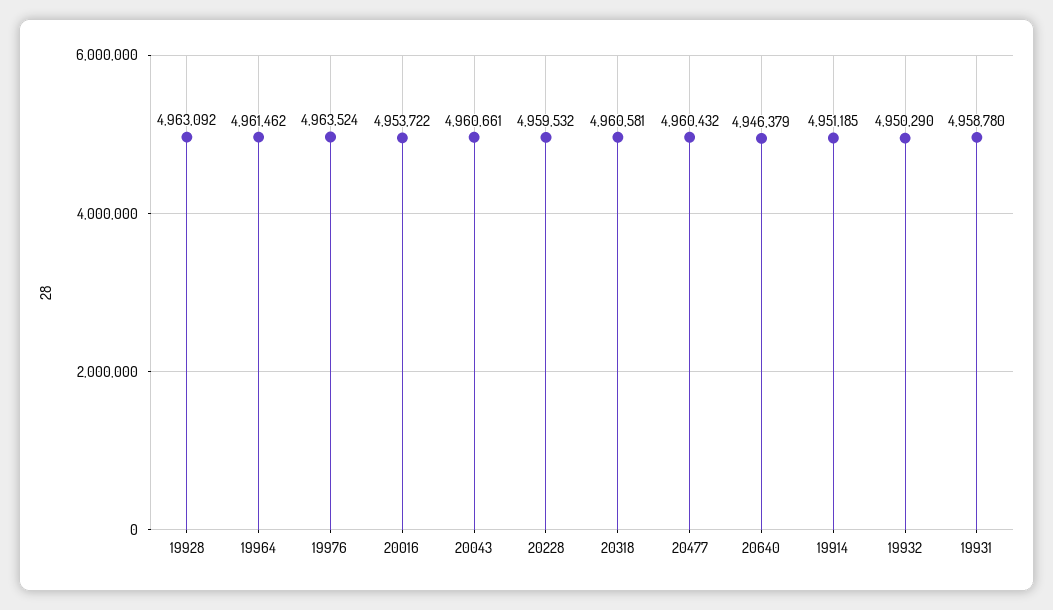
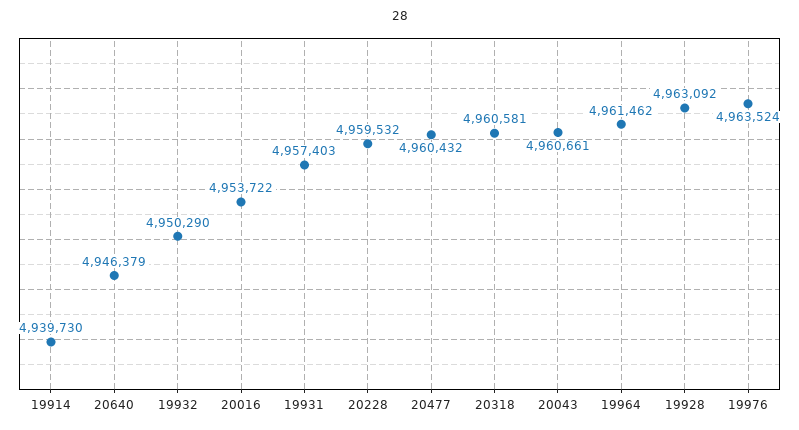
19914: 4951185 -> 4939730
19931: 4958780 -> 4957403

